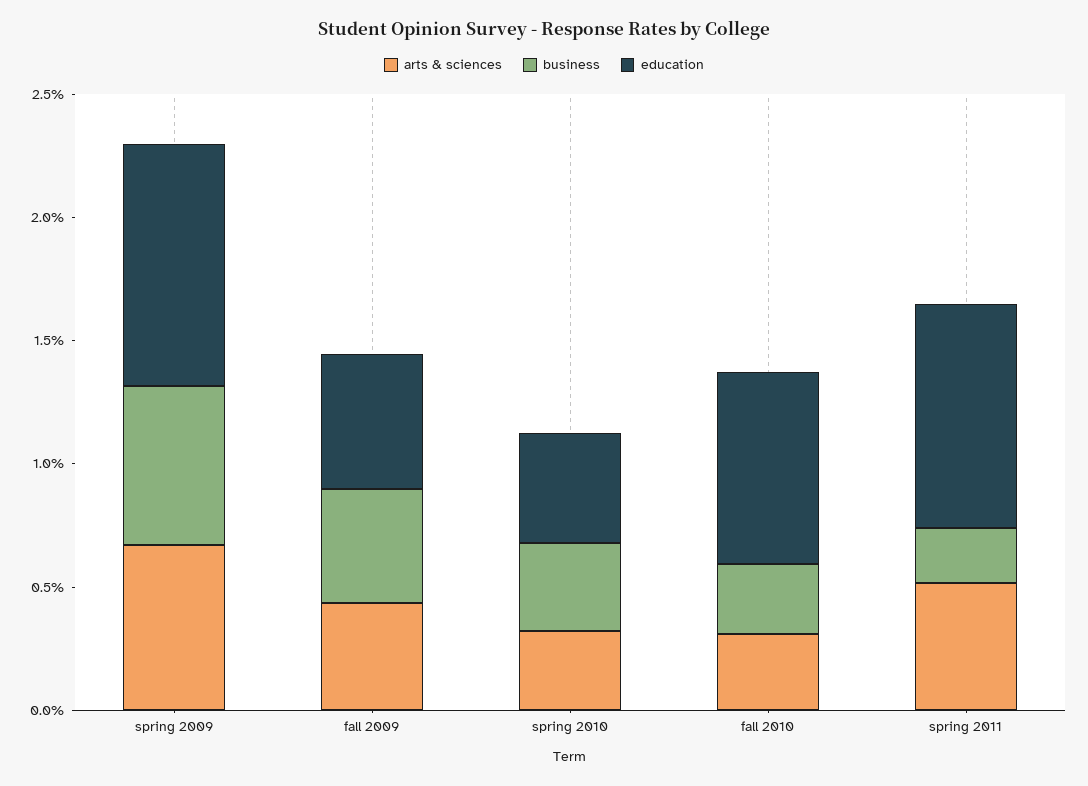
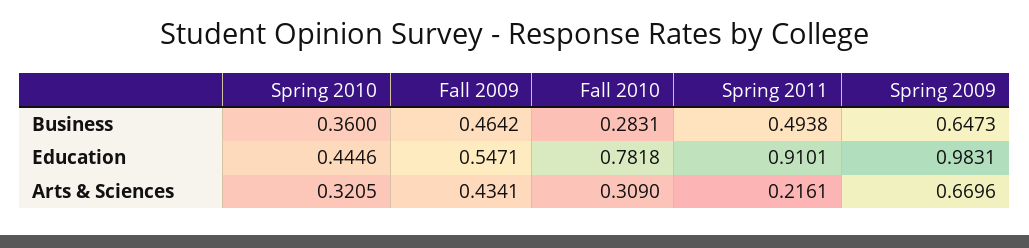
arts & sciences, spring 2011: 0.5 -> 0.2161
business, spring 2011: 0.2 -> 0.4938

